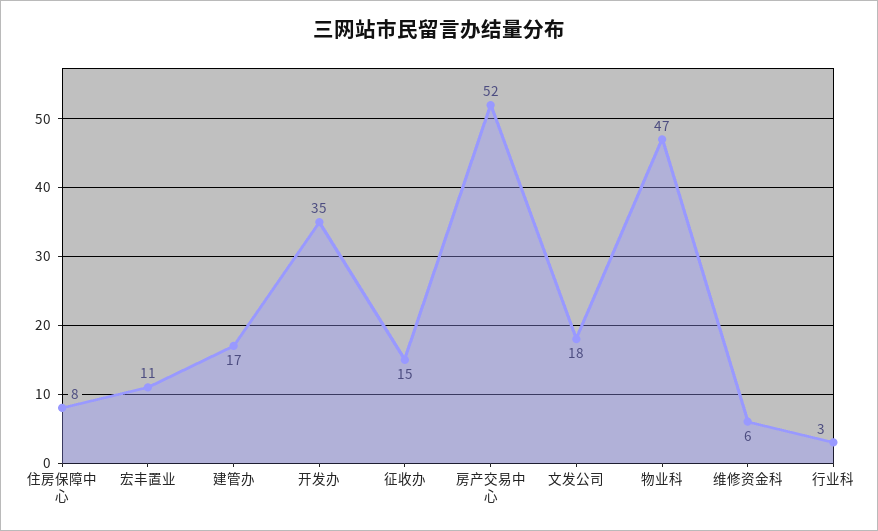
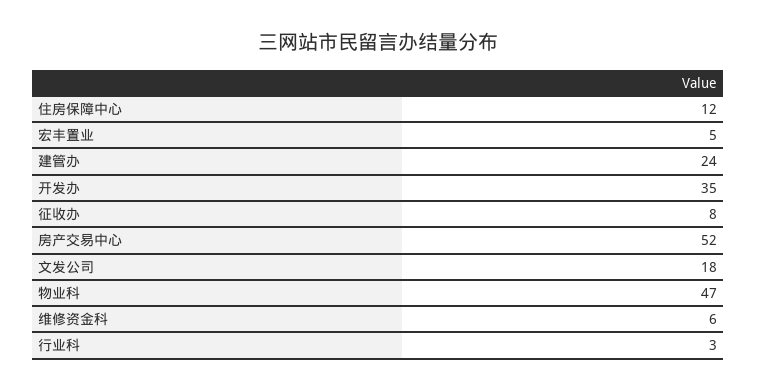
住房保障中心: 8 -> 12
宏丰置业: 11 -> 5
建管办: 17 -> 24
征收办: 15 -> 8

